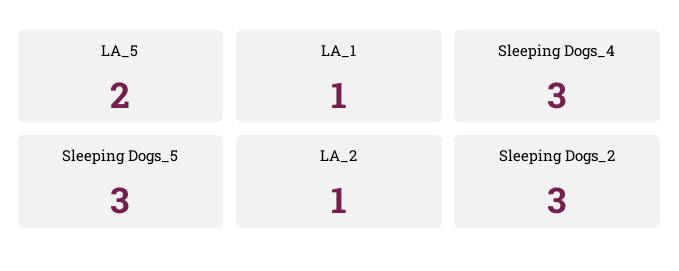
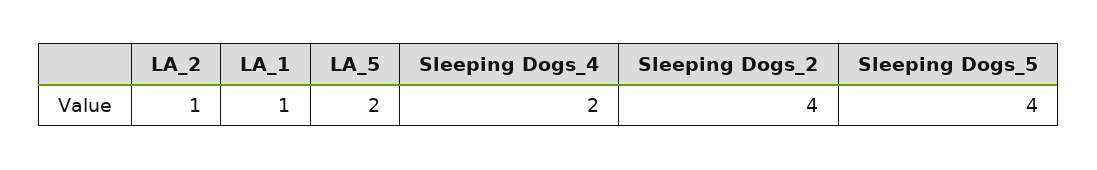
Sleeping Dogs_4: 3 -> 2
Sleeping Dogs_5: 3 -> 4
Sleeping Dogs_2: 3 -> 4

